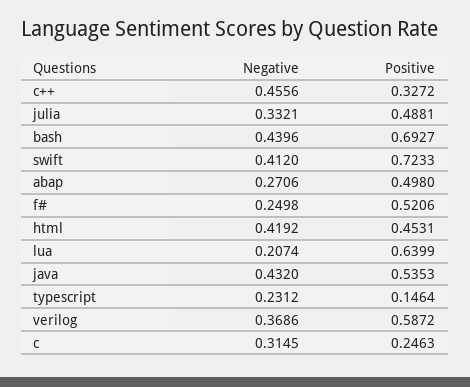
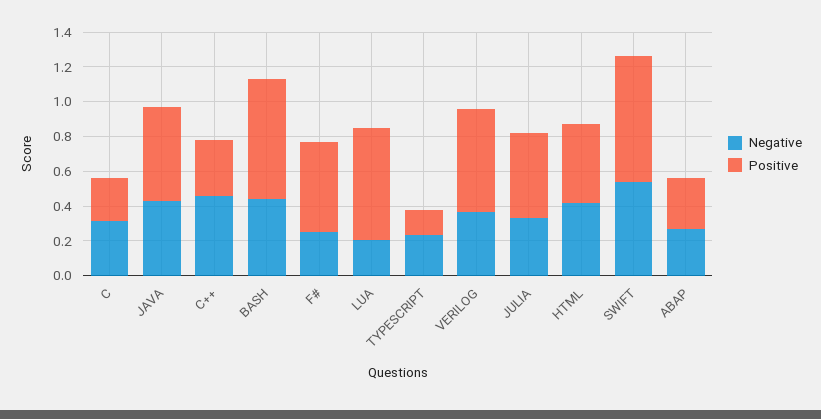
Negative, swift: 0.412 -> 0.55
Positive, abap: 0.498 -> 0.3

